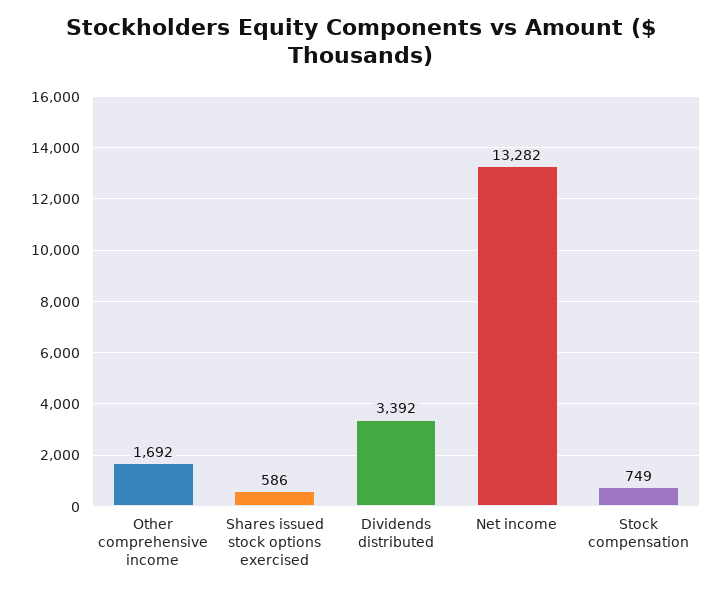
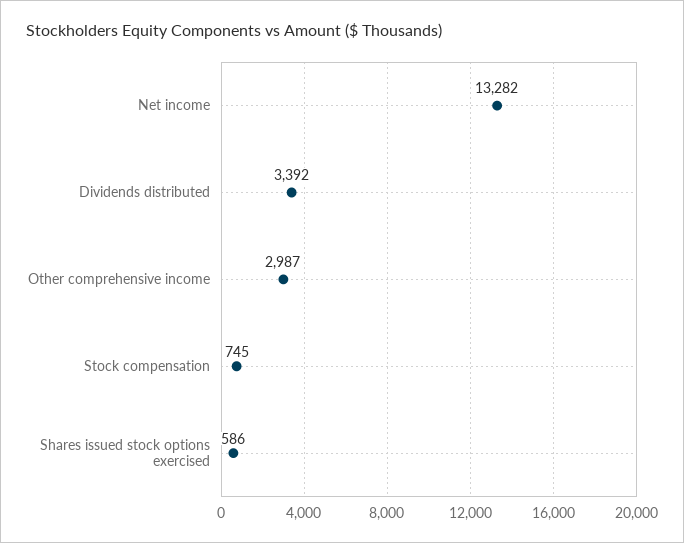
Other comprehensive income: 1692 -> 2987
Stock compensation: 749 -> 745

